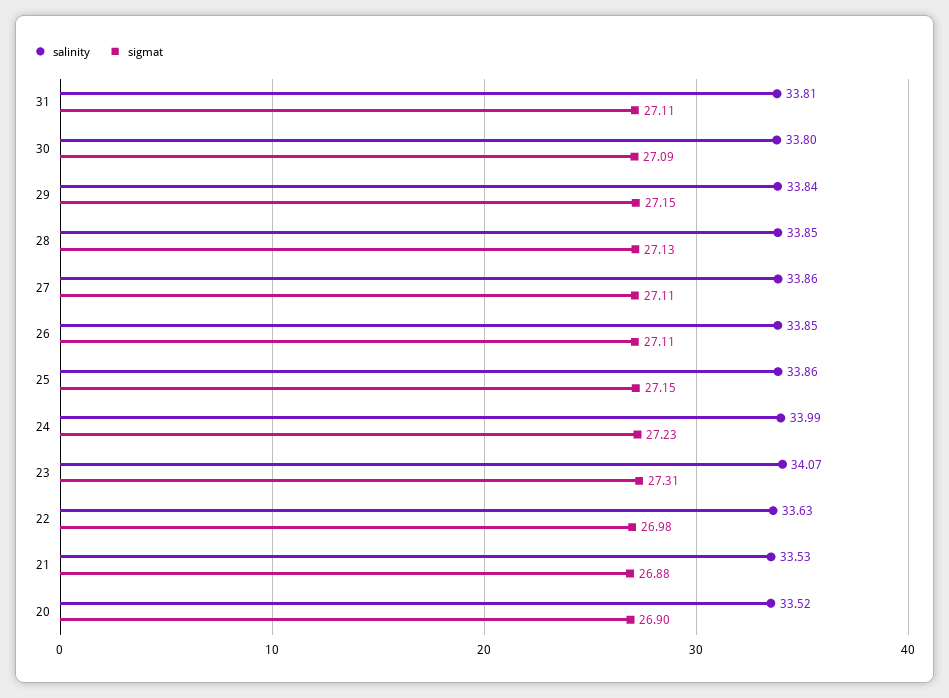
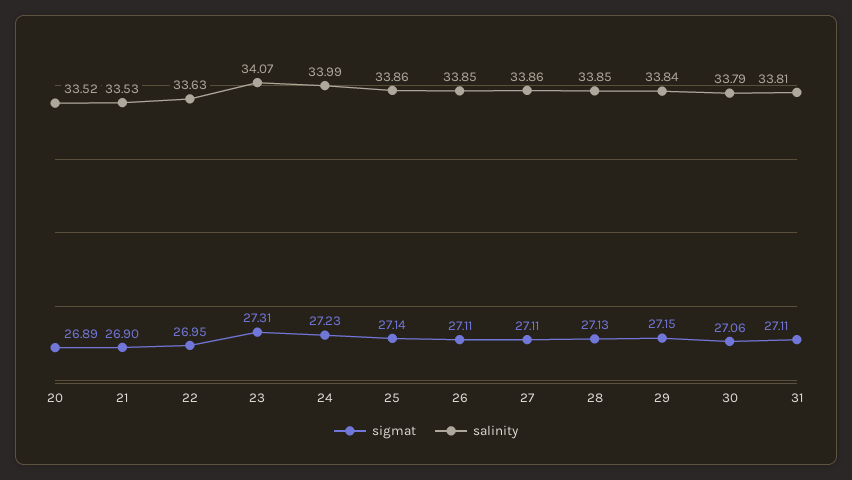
salinity, 30: 33.8 -> 33.79
sigmat, 30: 27.09 -> 27.06
sigmat, 25: 27.15 -> 27.14
sigmat, 22: 26.98 -> 26.95
sigmat, 21: 26.88 -> 26.9
sigmat, 20: 26.9 -> 26.89

